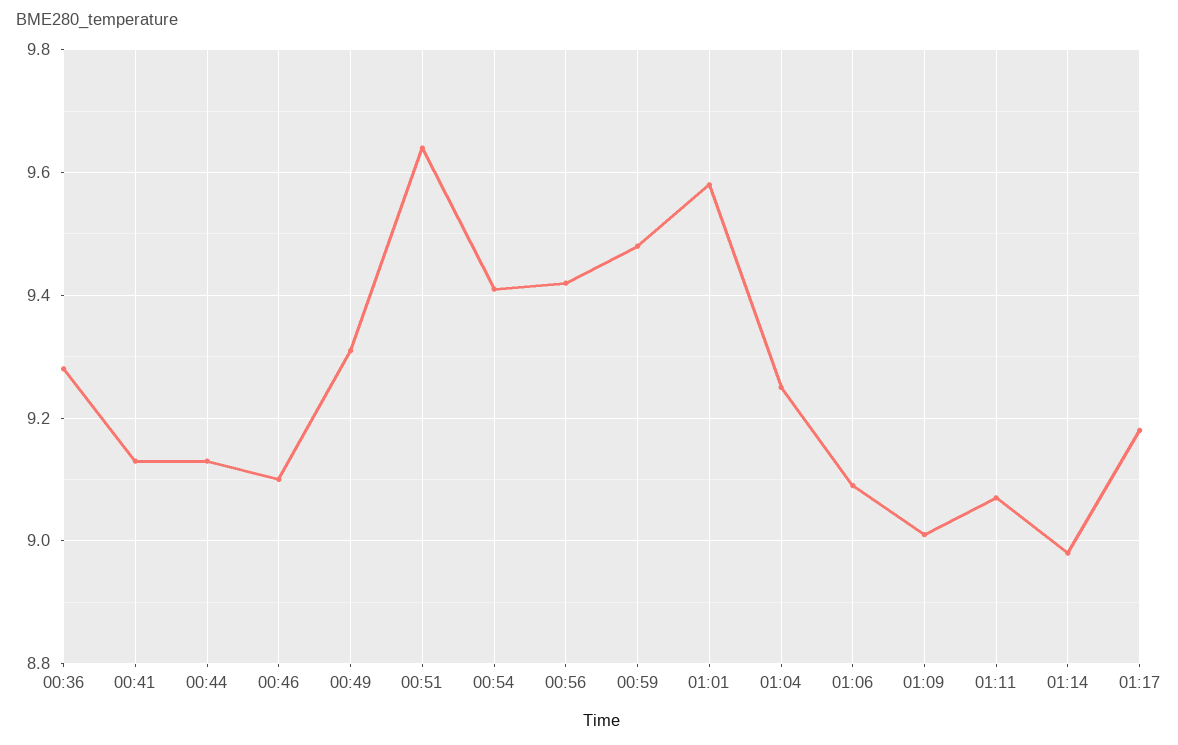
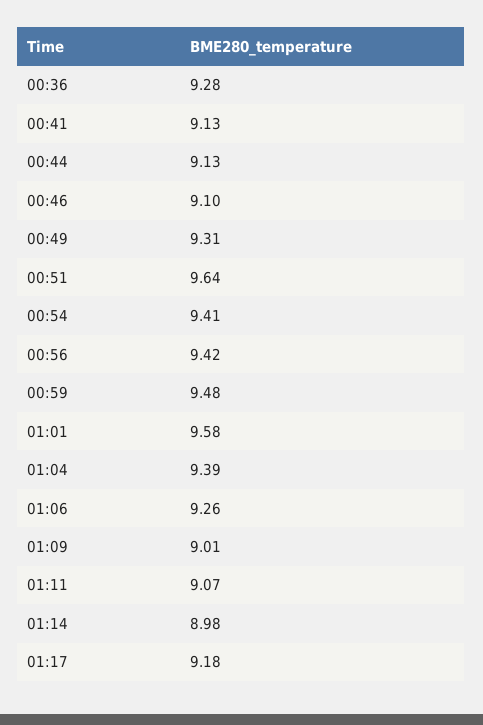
01:04: 9.25 -> 9.39
01:06: 9.1 -> 9.26

